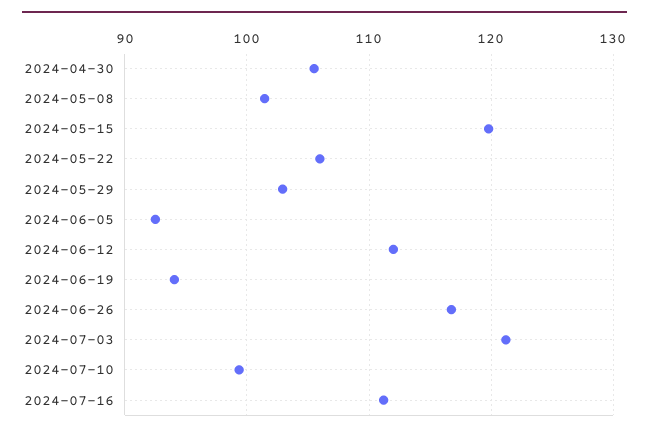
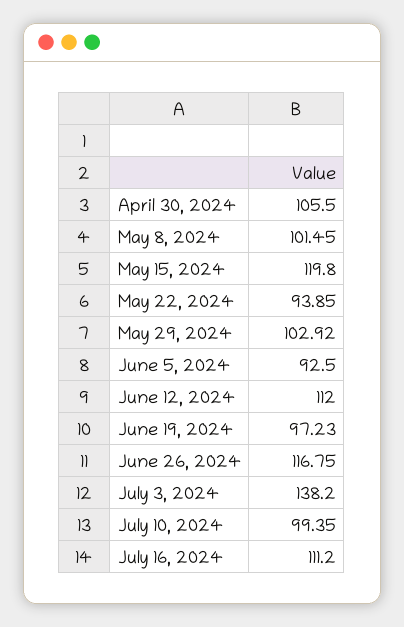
2024-05-22: 106 -> 93.85
2024-06-19: 94 -> 97.23
2024-07-03: 121 -> 138.2

